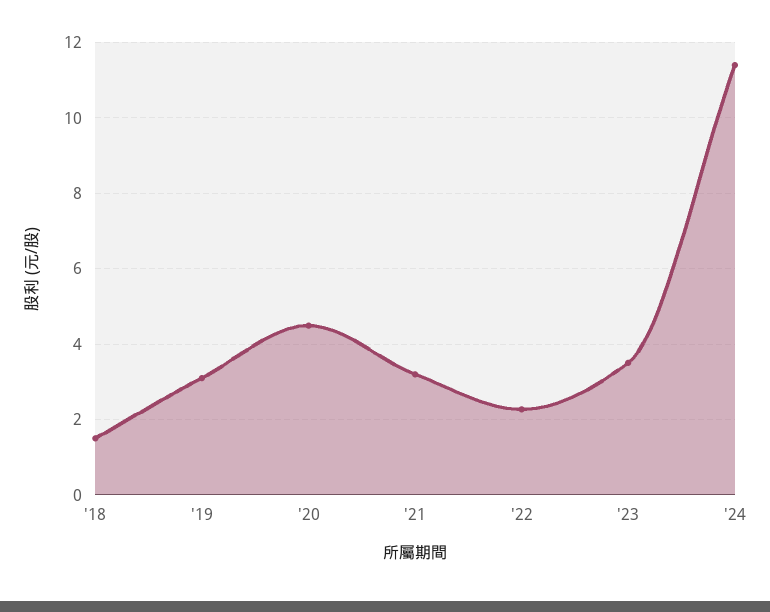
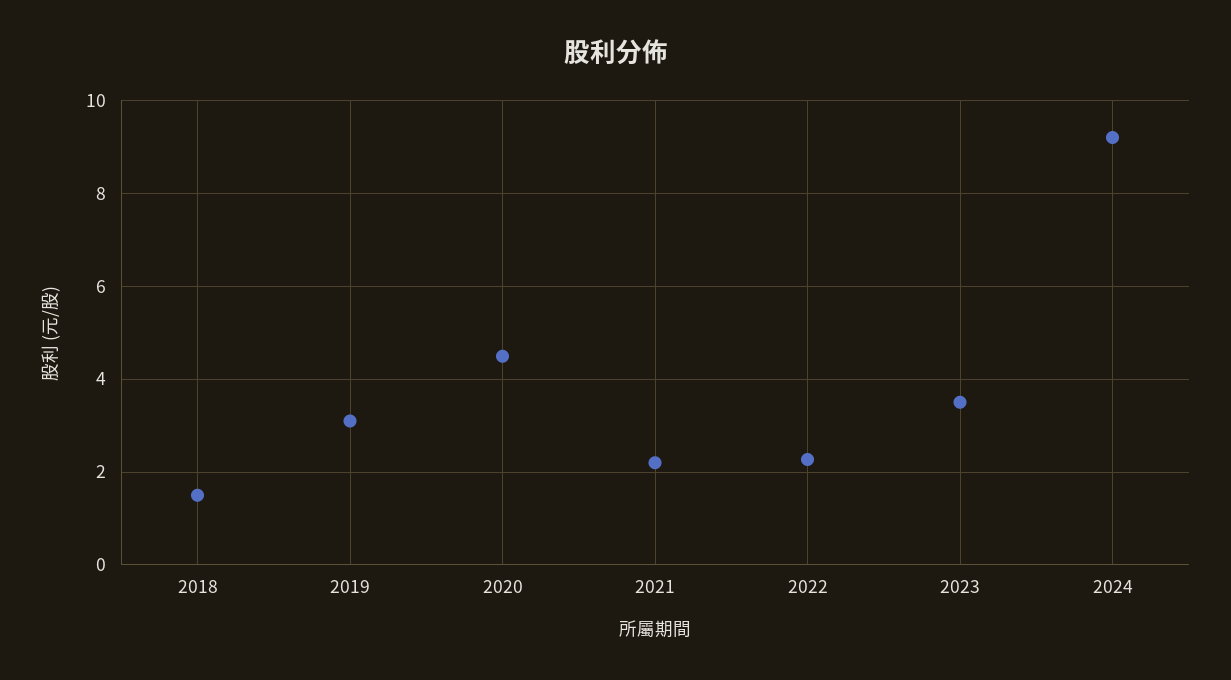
'21: 3.2 -> 2.2
'24: 11.4 -> 9.2

